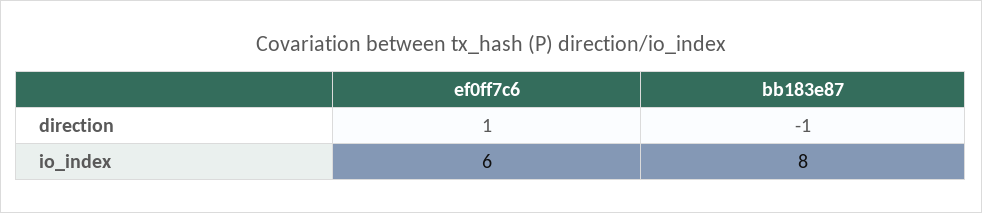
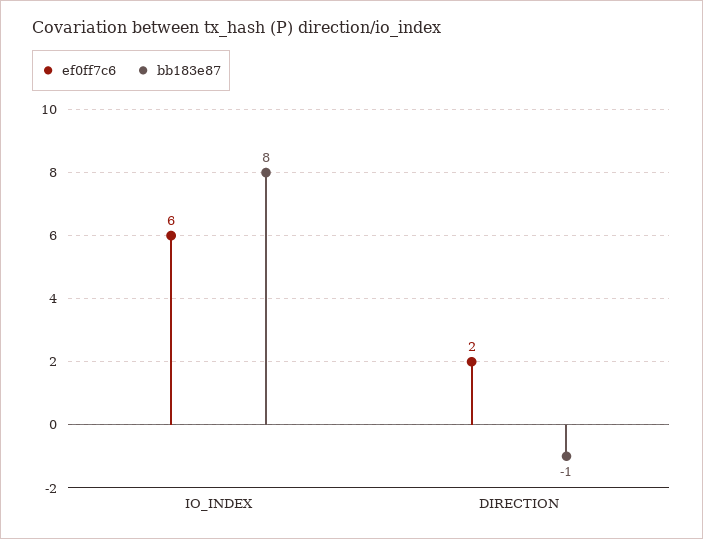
ef0ff7c6, direction: 1 -> 2

